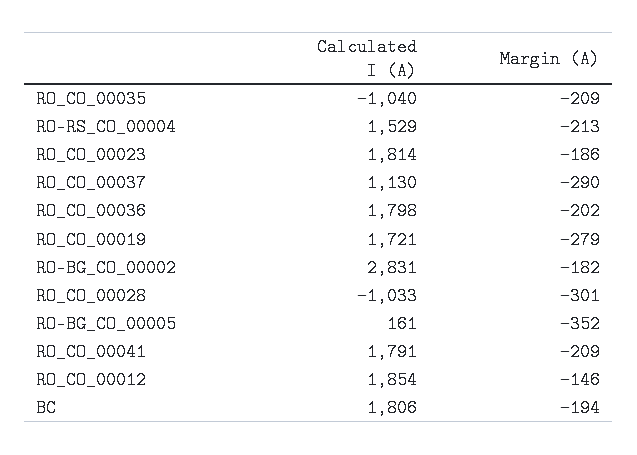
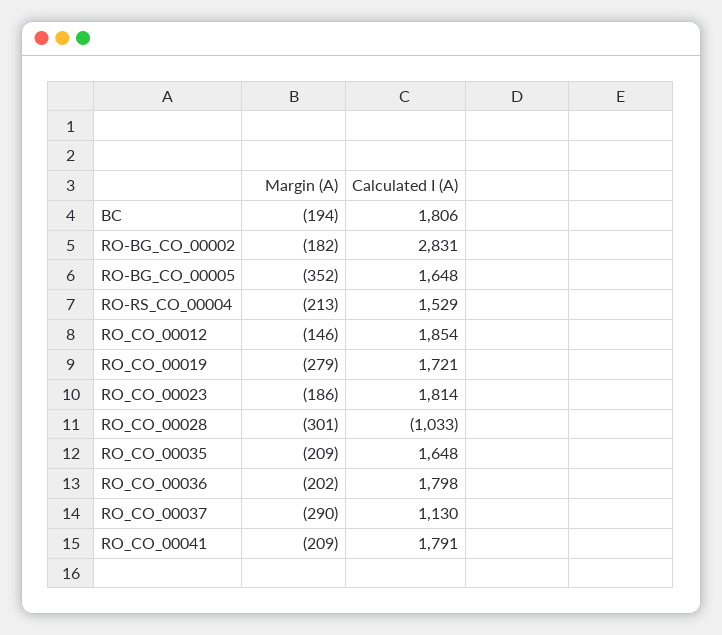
Calculated I (A), RO_CO_00035: -1040 -> 1648
Calculated I (A), RO-BG_CO_00005: 161 -> 1648

